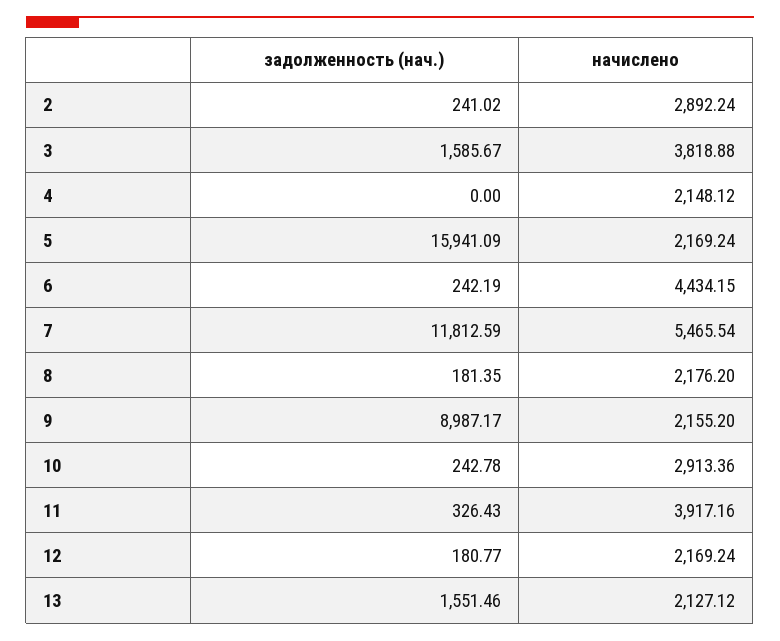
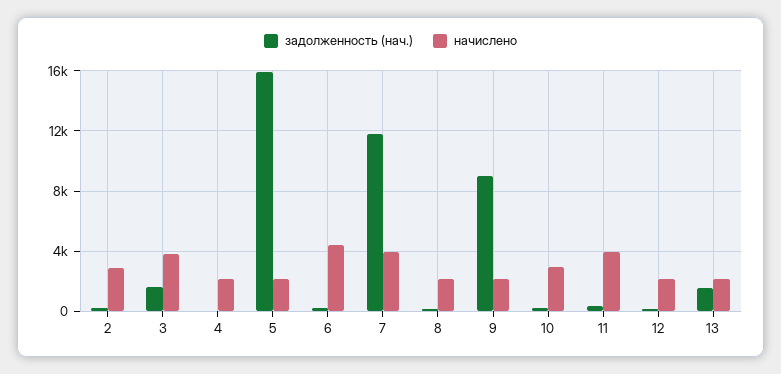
начислено, 7: 5465.54 -> 4000

